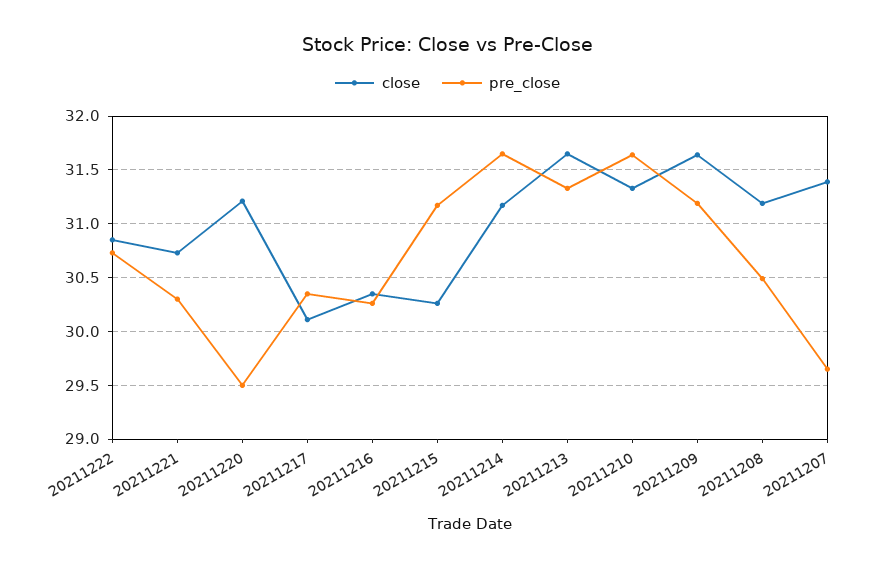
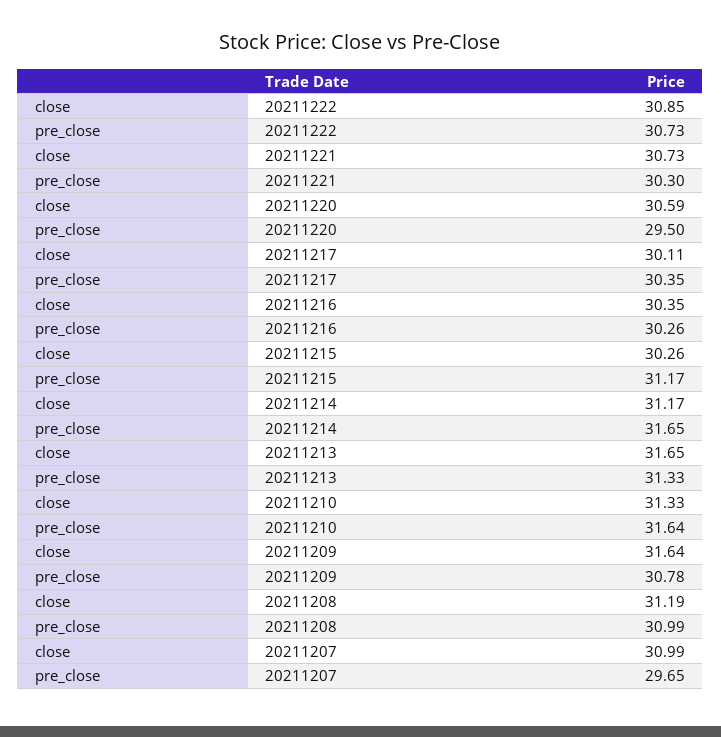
close, 20211220: 31.2 -> 30.59
pre_close, 20211209: 31.2 -> 30.78
pre_close, 20211208: 30.5 -> 30.99
close, 20211207: 31.4 -> 30.99

